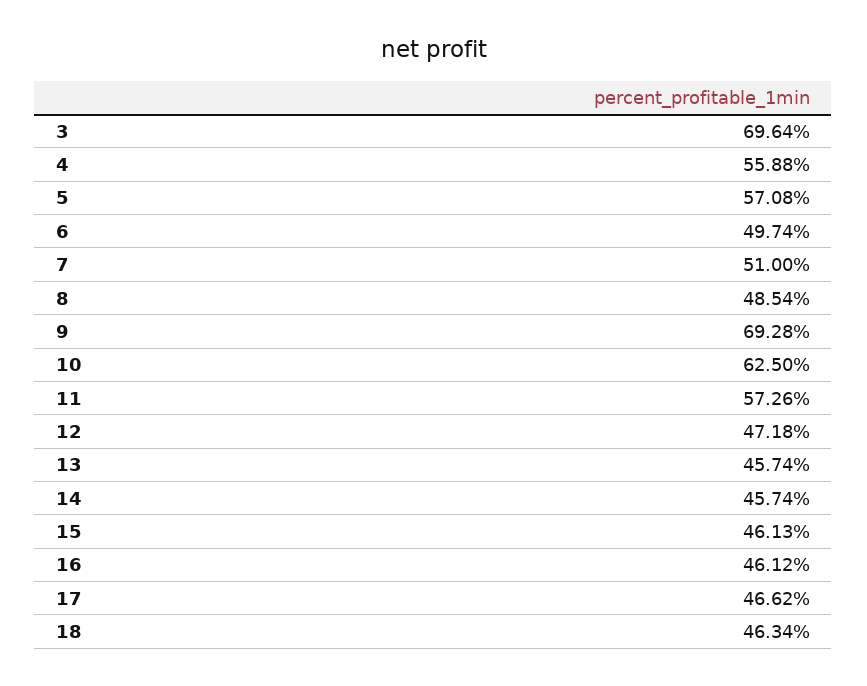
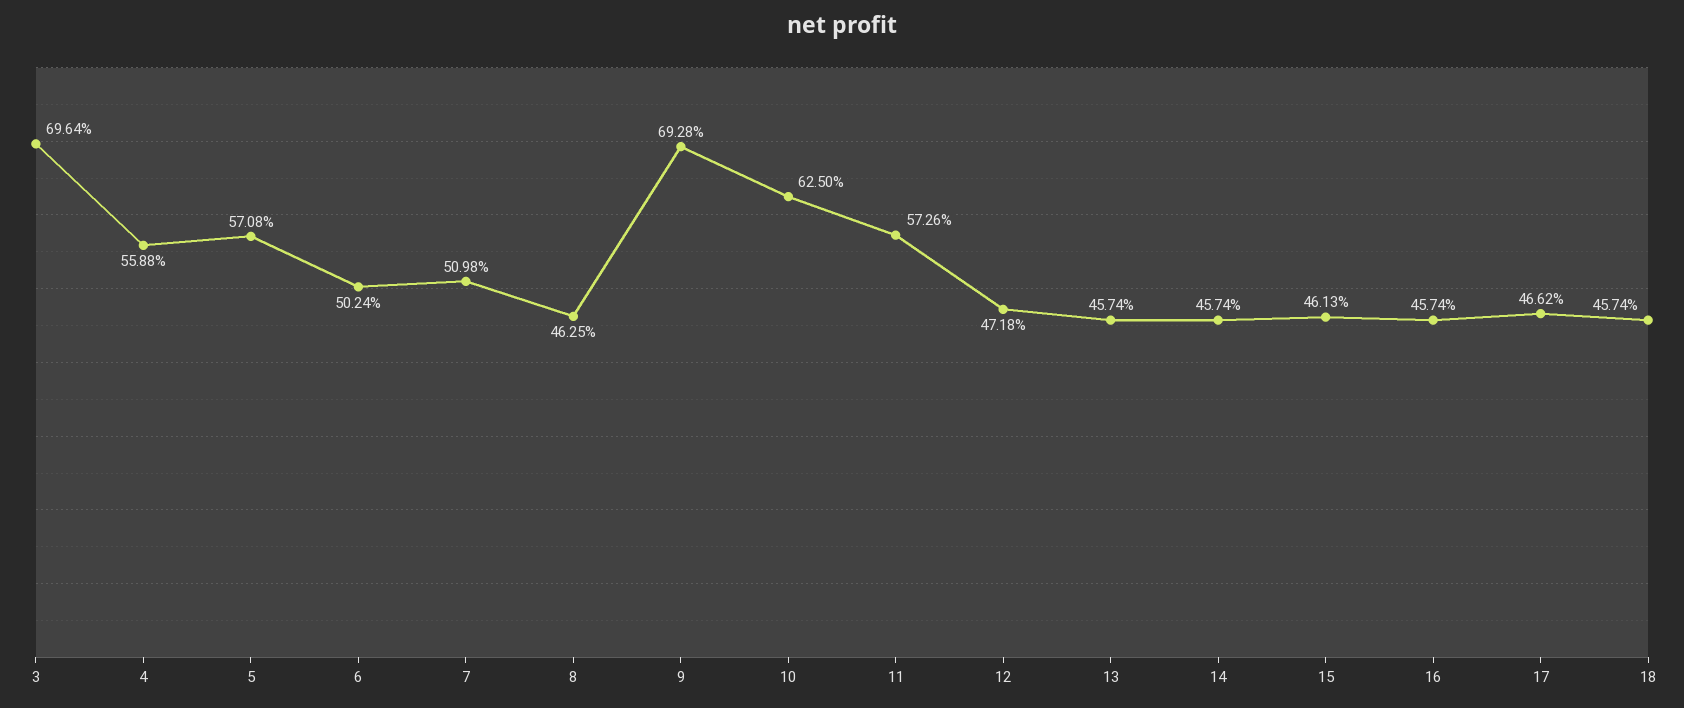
6: 49.74 -> 50.24
7: 51 -> 50.98
8: 48.54 -> 46.25
16: 46.12 -> 45.74
18: 46.34 -> 45.74

